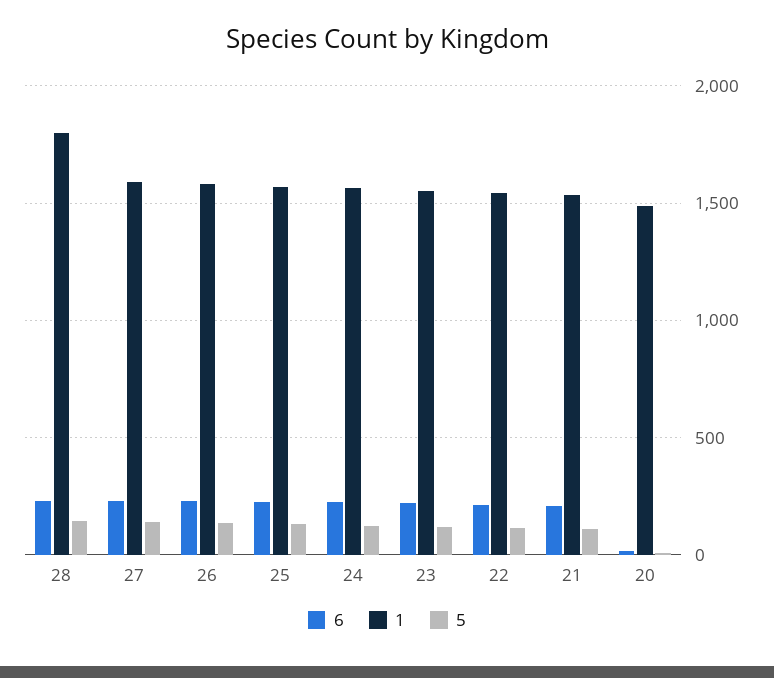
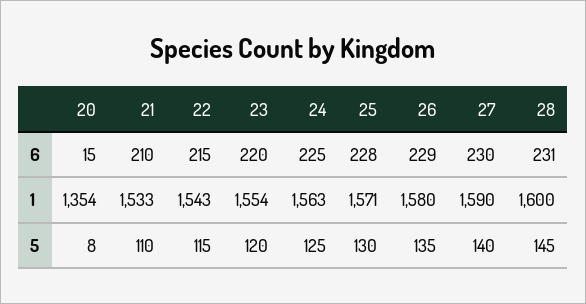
1, 28: 1800 -> 1600
1, 20: 1500 -> 1354

